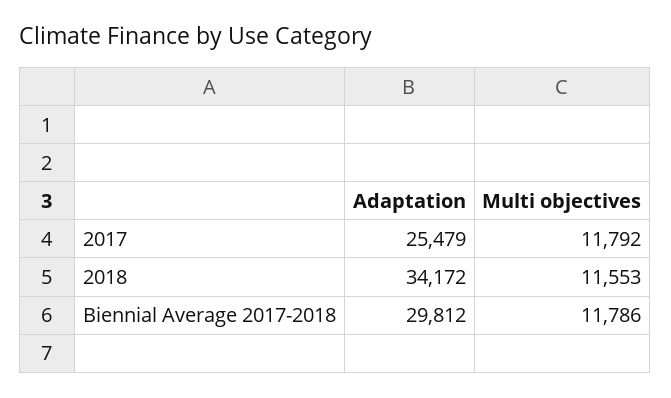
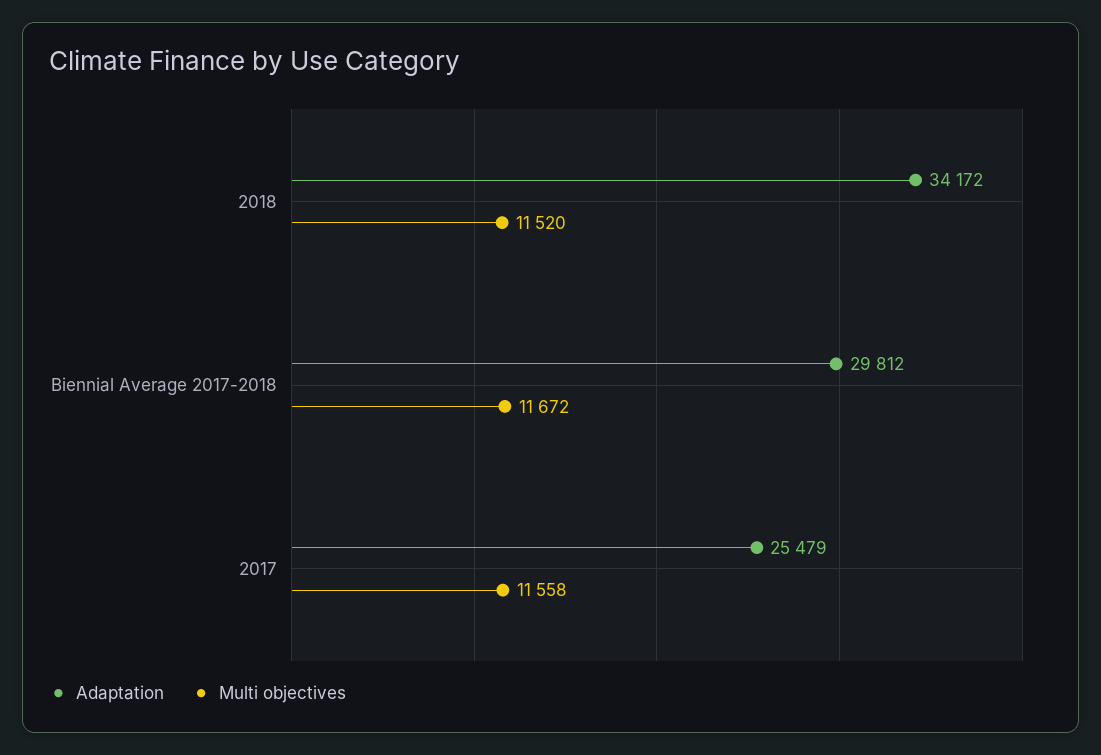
Multi objectives, 2017: 11792 -> 11558
Multi objectives, 2018: 11553 -> 11520
Multi objectives, Biennial Average 2017-2018: 11786 -> 11672

